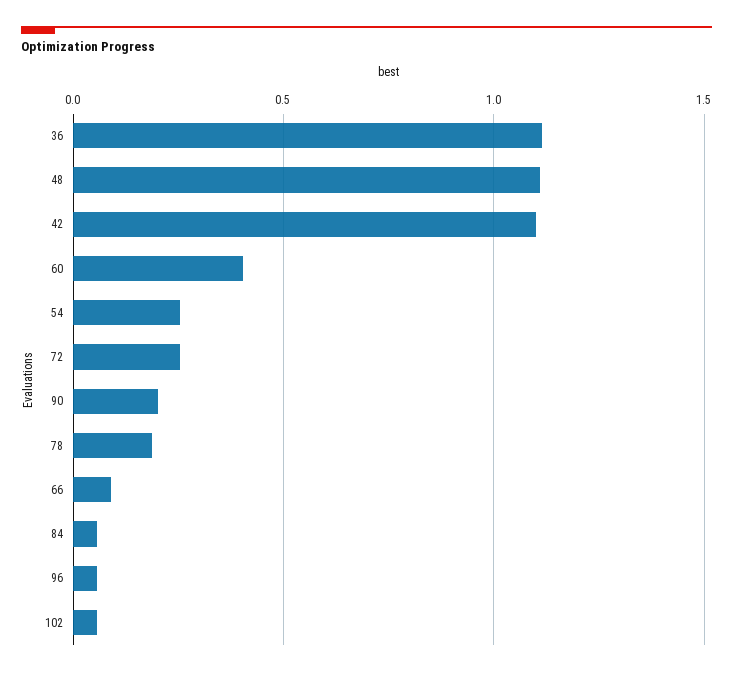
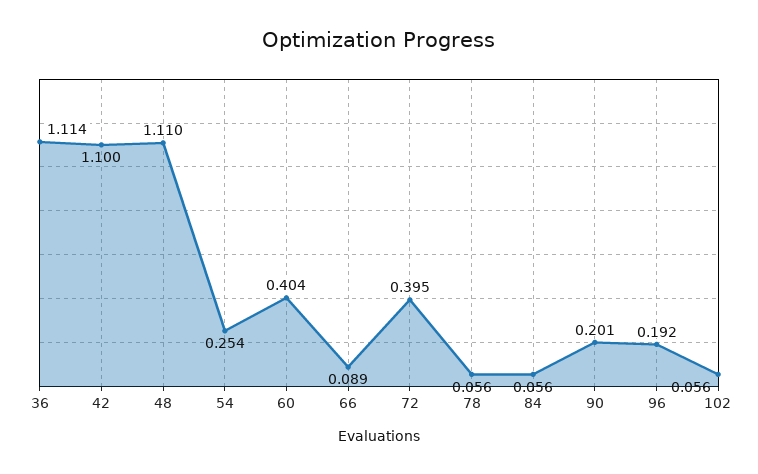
72: 0.25 -> 0.395
78: 0.2 -> 0.056
96: 0.05 -> 0.192

